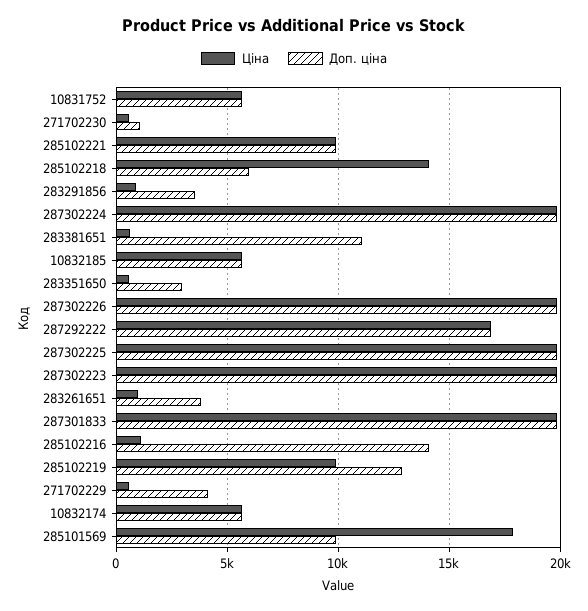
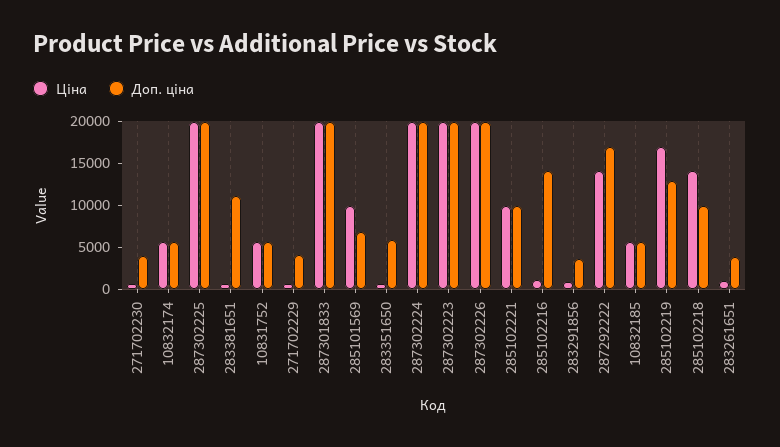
Доп. ціна, 271702230: 1000 -> 4000
Доп. ціна, 285102218: 6000 -> 10000
Доп. ціна, 283351650: 3000 -> 6000
Ціна, 287292222: 17000 -> 14000
Ціна, 285102219: 10000 -> 17000
Ціна, 285101569: 18000 -> 10000
Доп. ціна, 285101569: 10000 -> 7000

